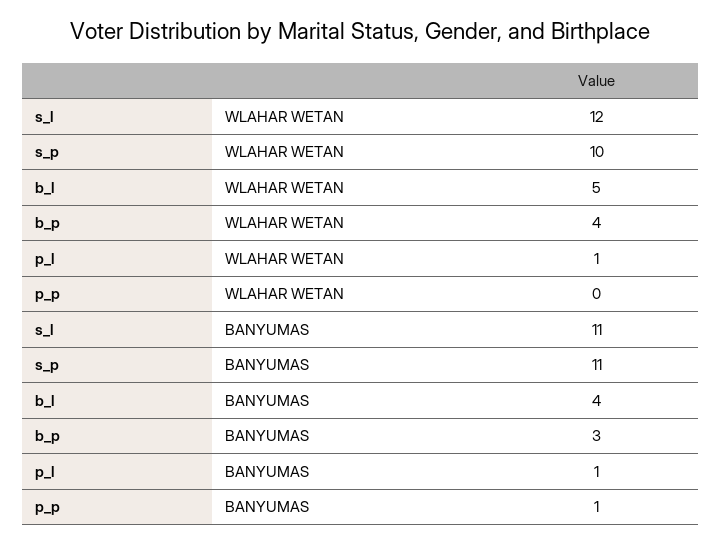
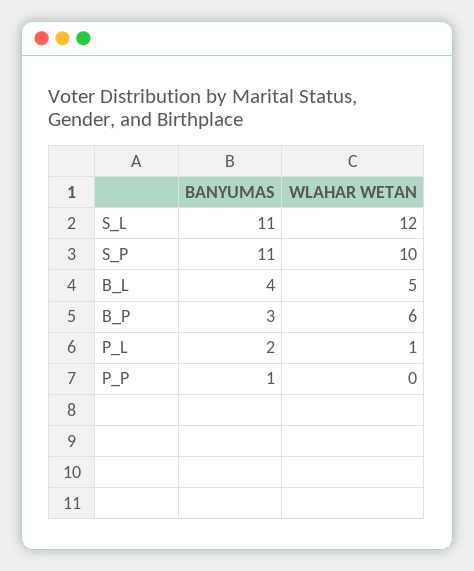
b_p, WLAHAR WETAN: 4 -> 6
p_l, BANYUMAS: 1 -> 2

